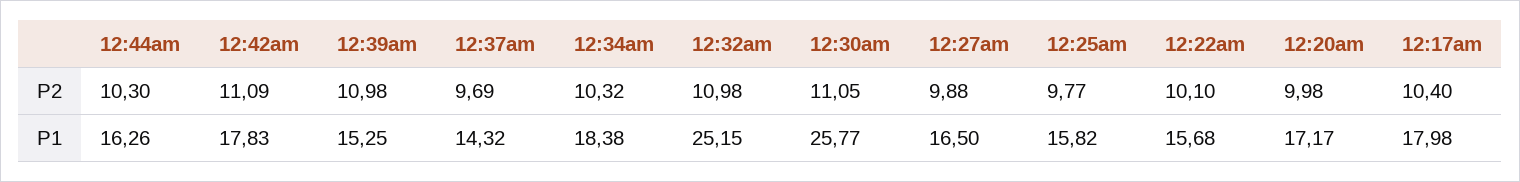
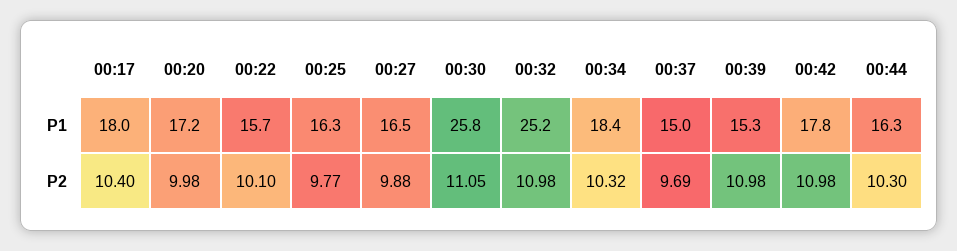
12:42am, P2: 11.09 -> 10.98
12:37am, P1: 14.32 -> 15
12:25am, P1: 15.82 -> 16.3

